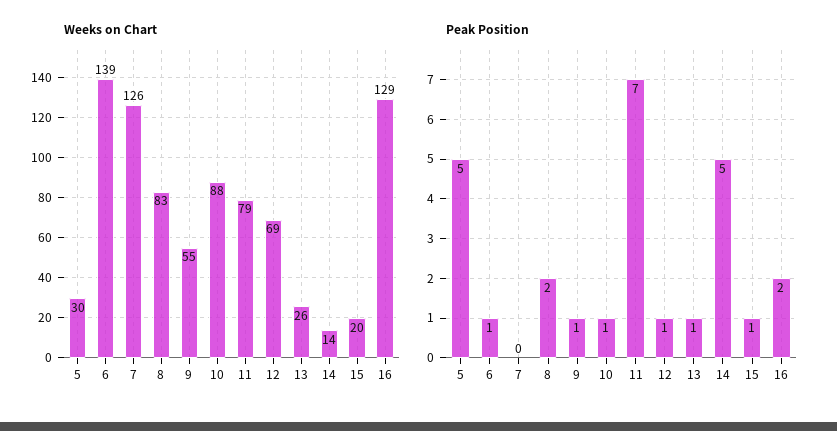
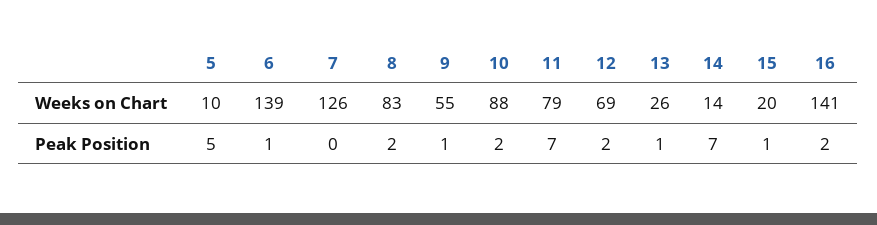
Weeks on Chart, 5: 30 -> 10
Weeks on Chart, 16: 129 -> 141
Peak Position, 10: 1 -> 2
Peak Position, 12: 1 -> 2
Peak Position, 14: 5 -> 7

